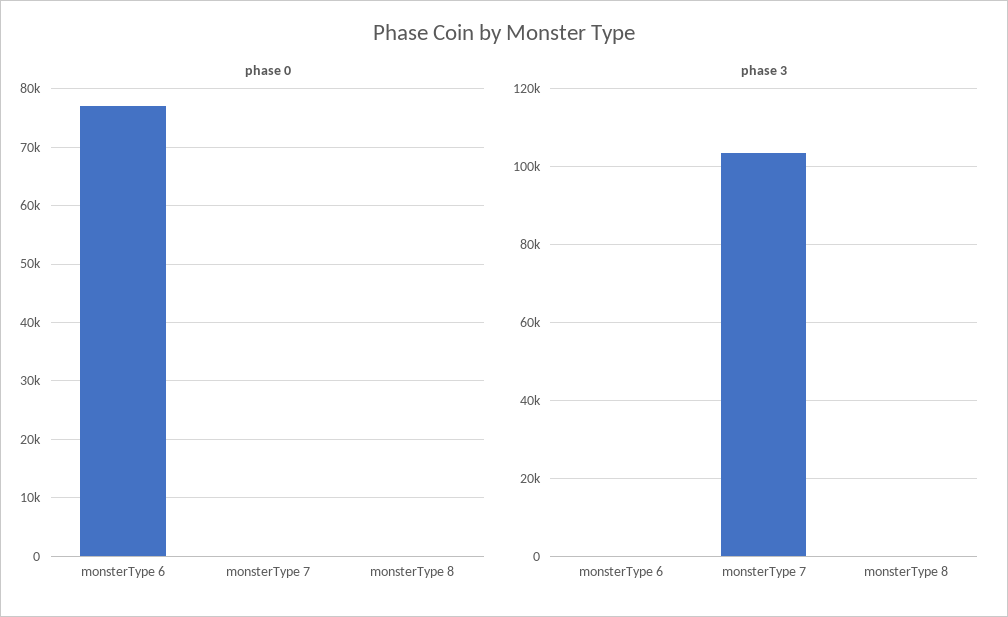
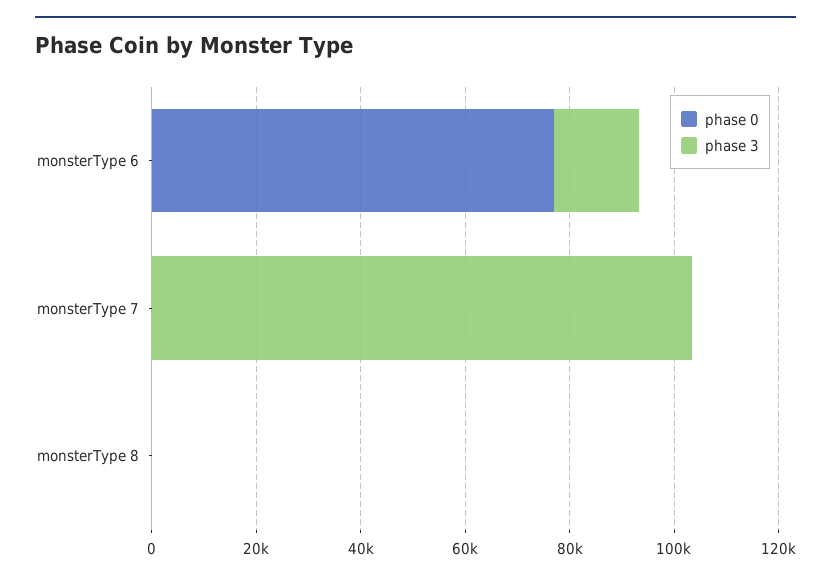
phase 3, monsterType 6: 0 -> 15000

